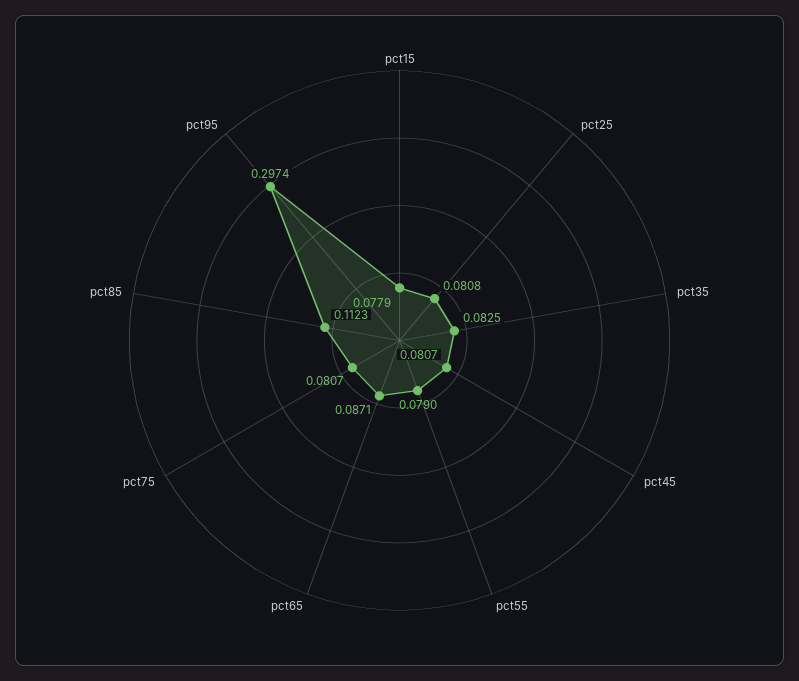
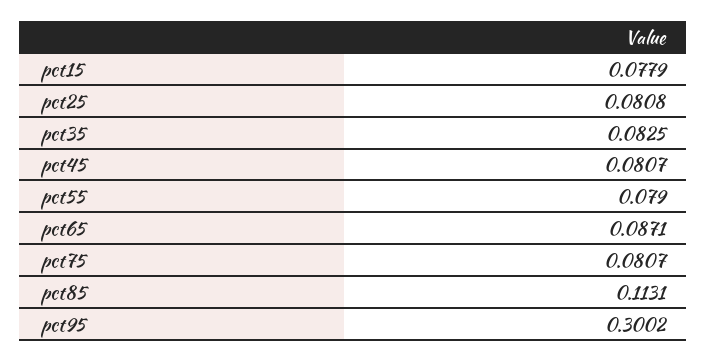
pct85: 0.1123 -> 0.1131
pct95: 0.2974 -> 0.3002

